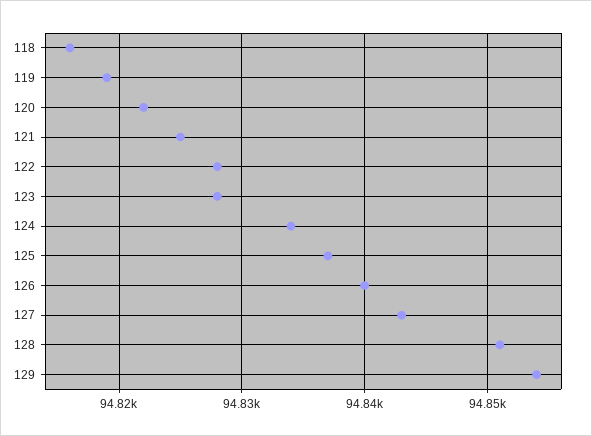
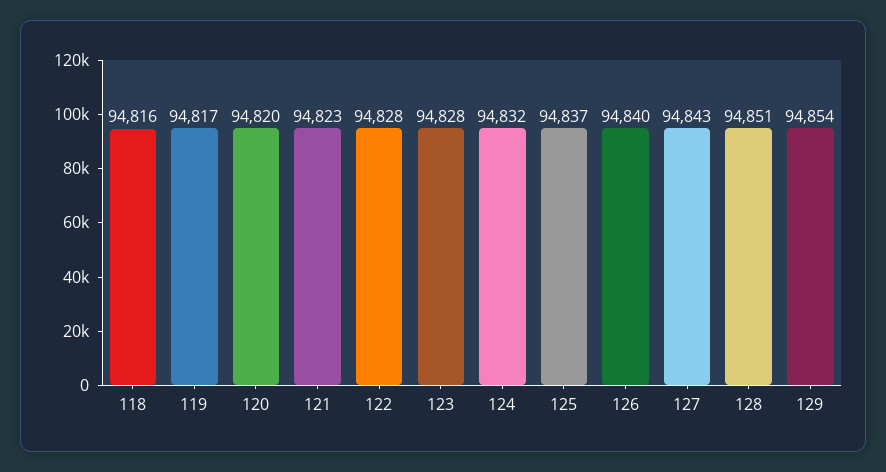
119: 94819 -> 94817
120: 94822 -> 94820
121: 94825 -> 94823
124: 94834 -> 94832

